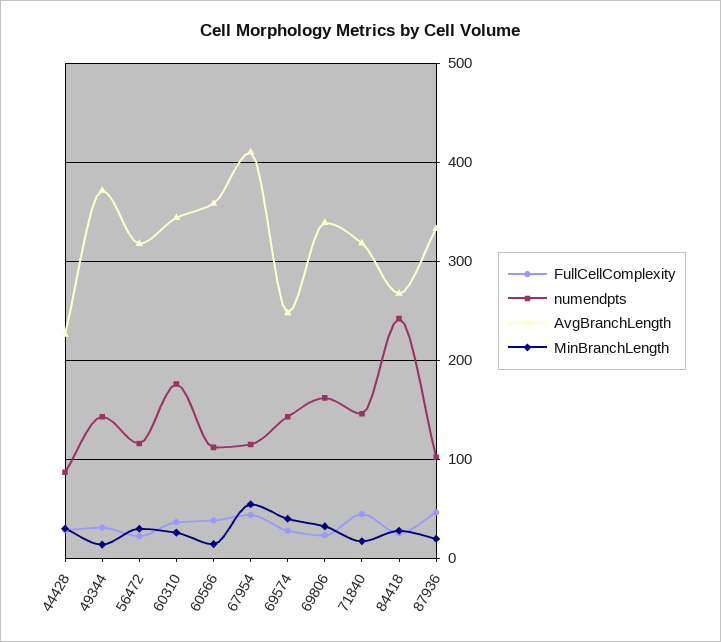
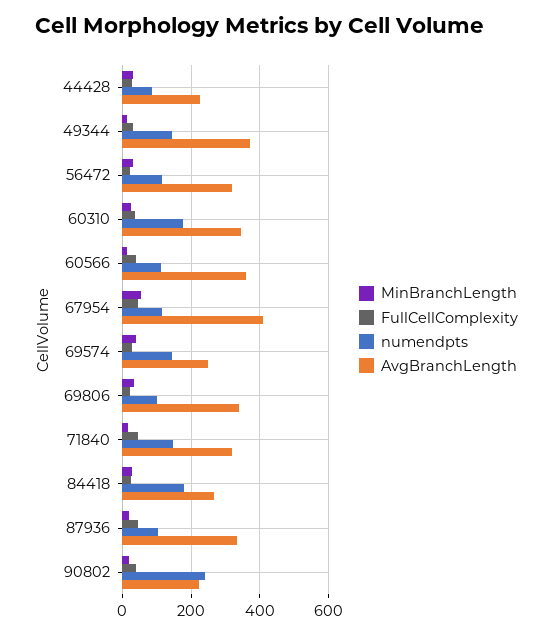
numendpts, 69806: 160 -> 100
numendpts, 84418: 240 -> 180
MinBranchLength, 90802: none -> 20
FullCellComplexity, 90802: none -> 40
numendpts, 90802: none -> 240
AvgBranchLength, 90802: none -> 220

